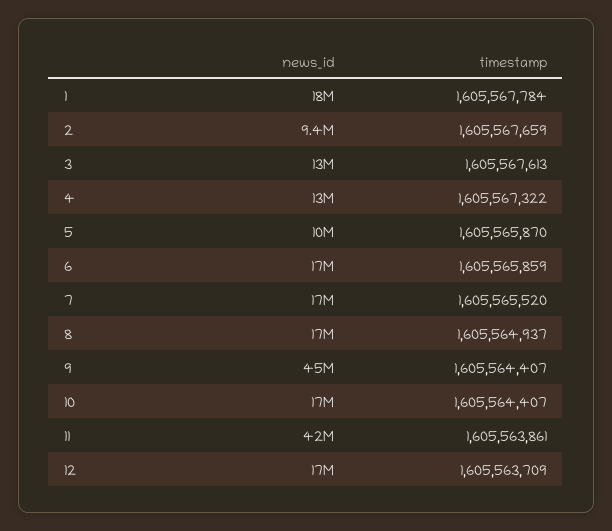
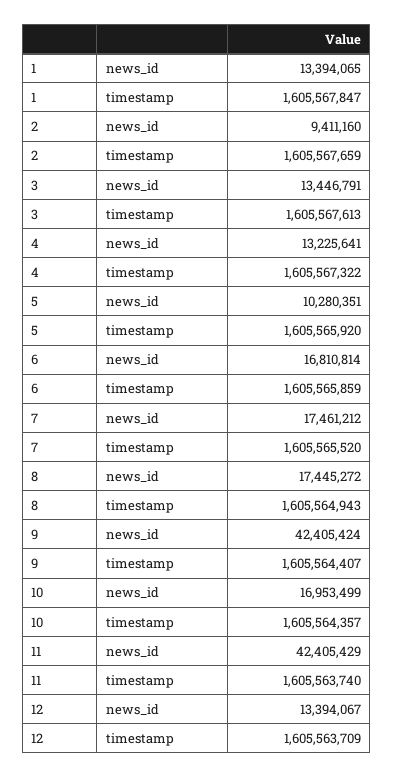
news_id, 1: 18000000 -> 13394065
timestamp, 1: 1605567784 -> 1605567847
timestamp, 5: 1605565870 -> 1605565920
timestamp, 8: 1605564937 -> 1605564943
news_id, 9: 45000000 -> 42405424
timestamp, 10: 1605564407 -> 1605564357
timestamp, 11: 1605563861 -> 1605563740
news_id, 12: 17000000 -> 13394067

